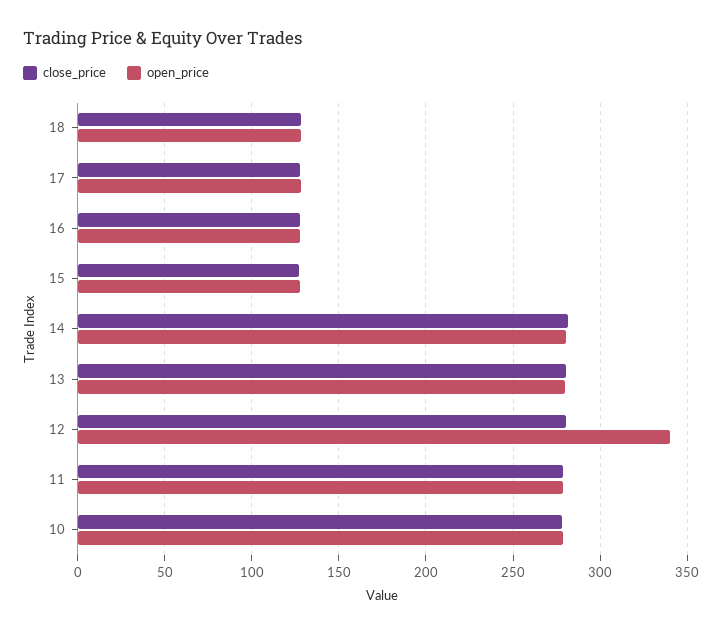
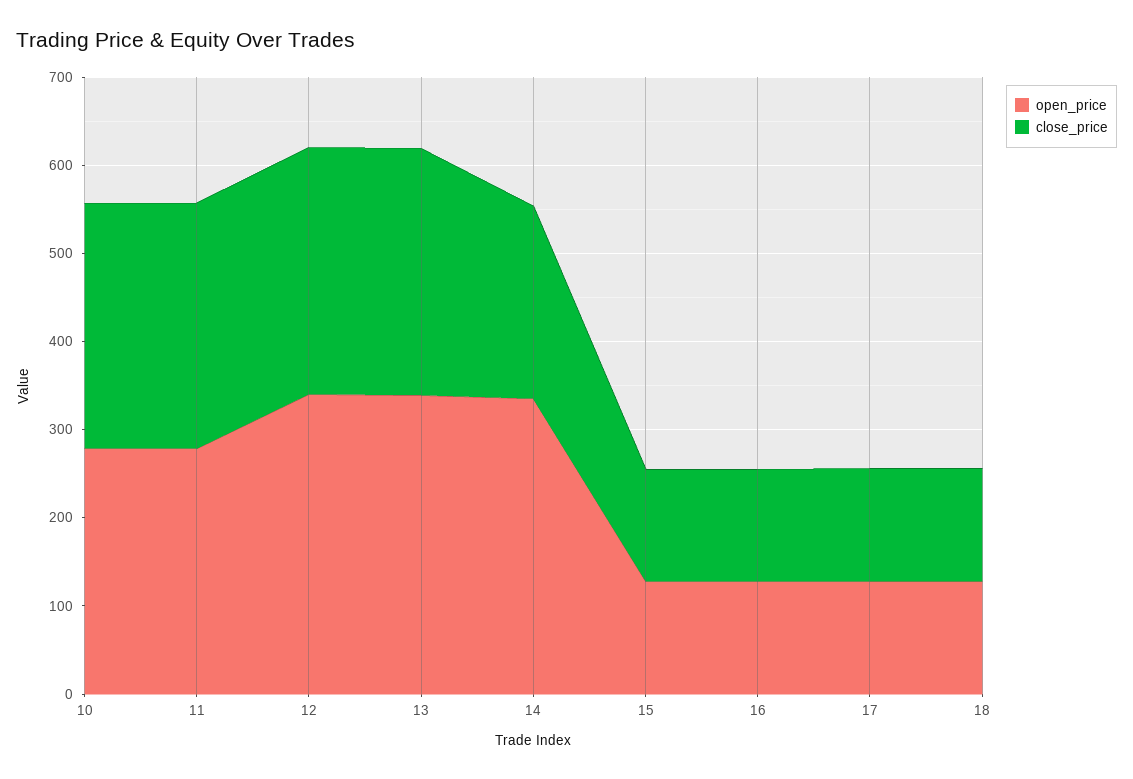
close_price, 14: 280 -> 220
open_price, 14: 280 -> 340
open_price, 13: 280 -> 340

